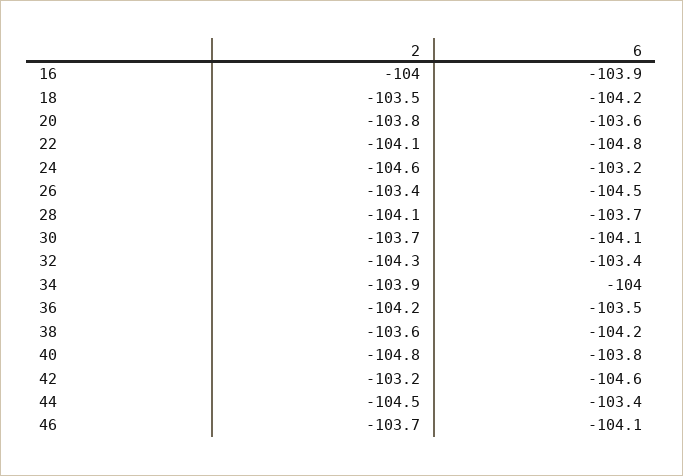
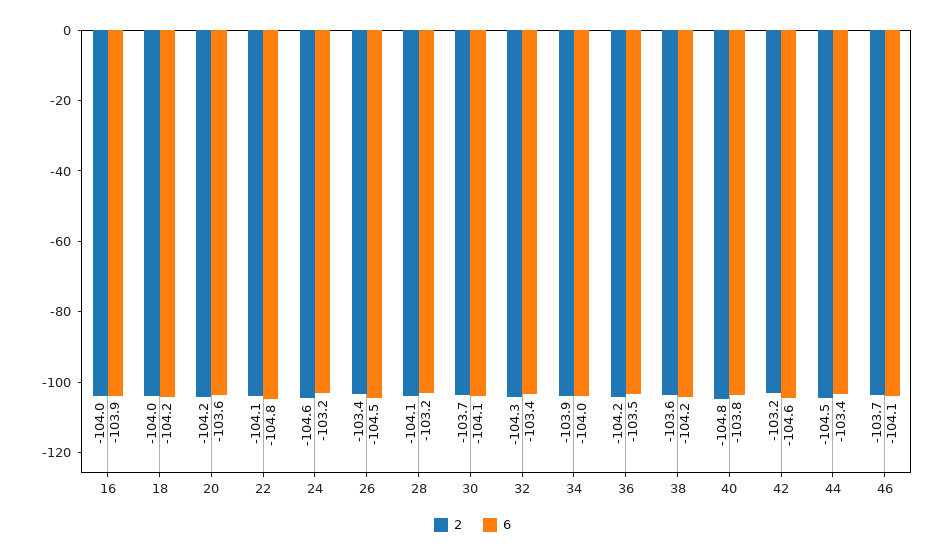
2, 18: -103.5 -> -104
2, 20: -103.8 -> -104.2
6, 28: -103.7 -> -103.2

